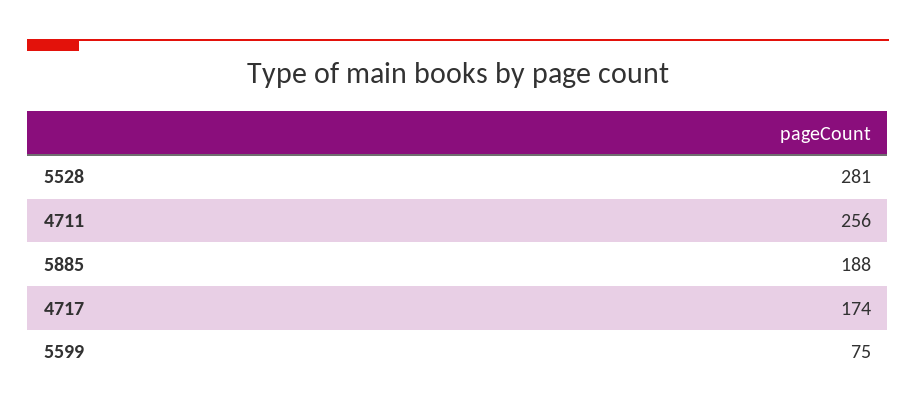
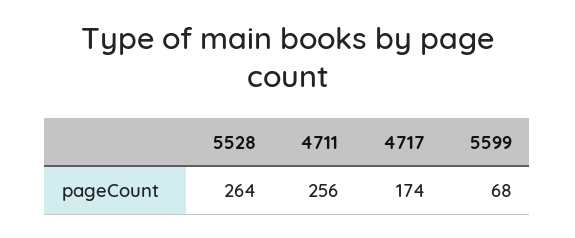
5528: 281 -> 264
5885: 188 -> none
5599: 75 -> 68

